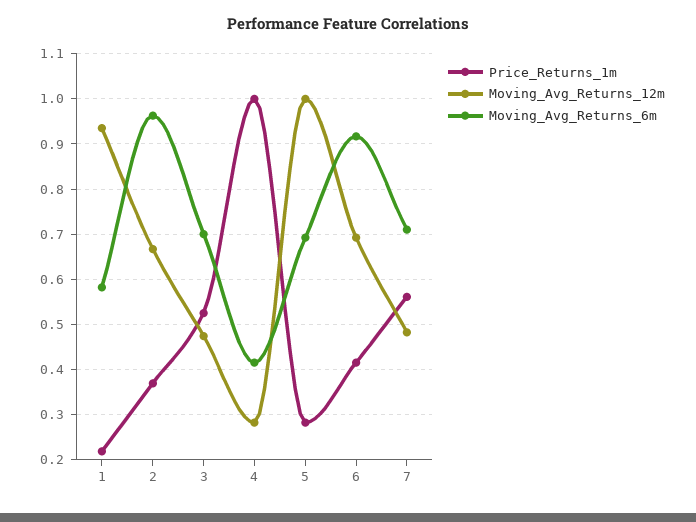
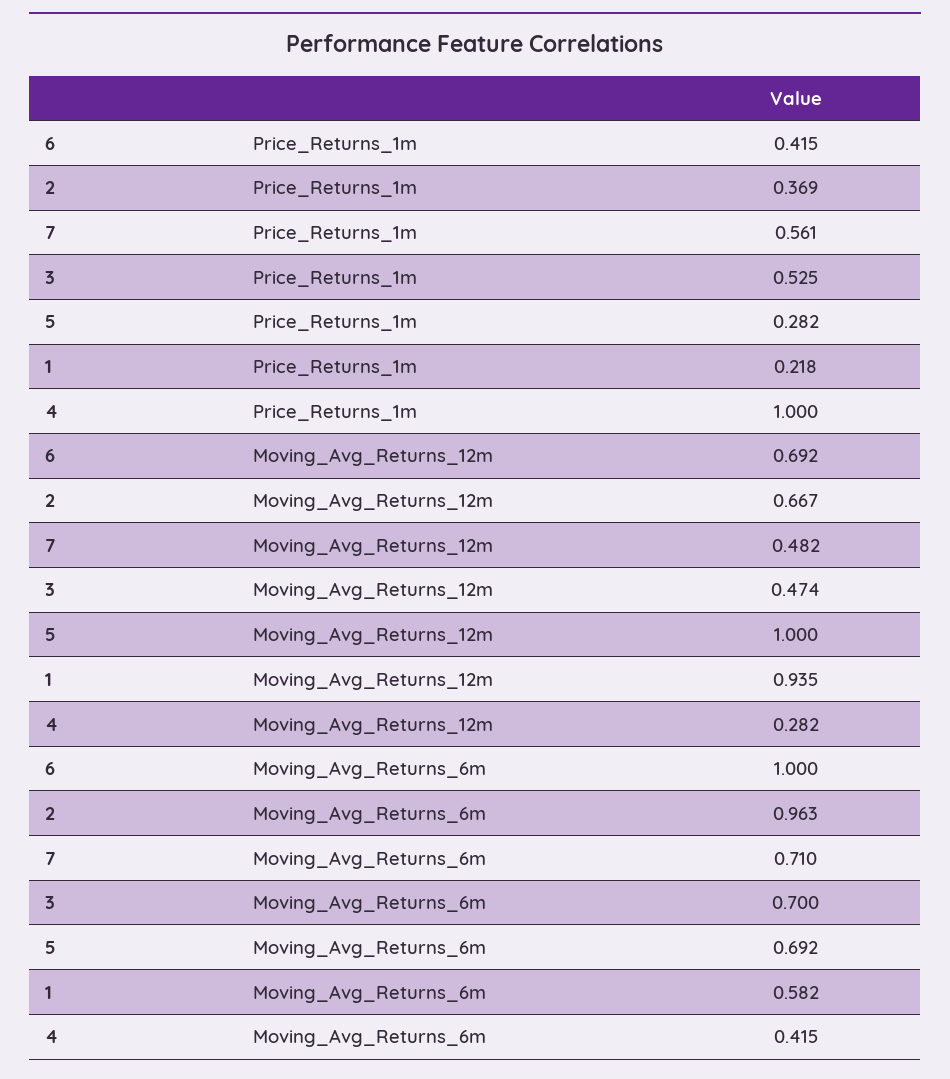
Moving_Avg_Returns_6m, 6: 0.92 -> 1

